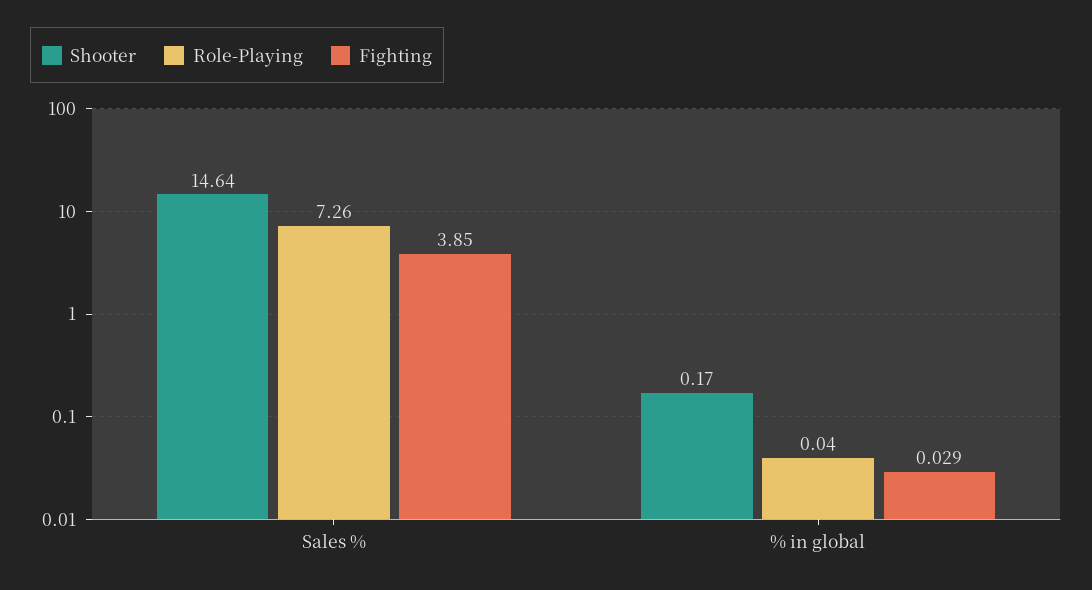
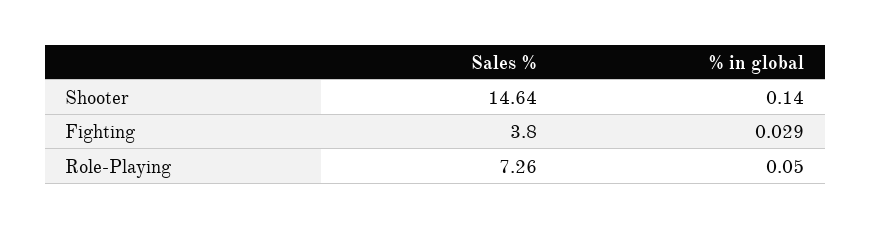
Fighting, Sales %: 3.85 -> 3.8
Shooter, % in global: 0.17 -> 0.14
Role-Playing, % in global: 0.04 -> 0.05

